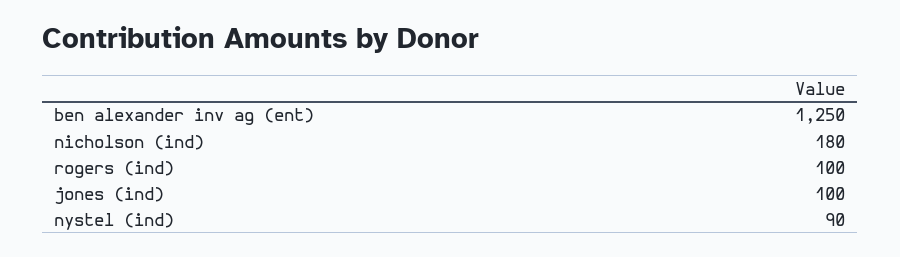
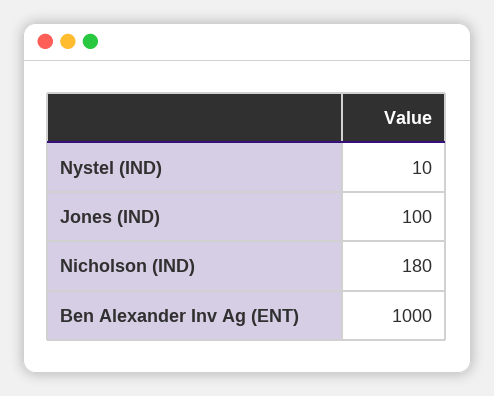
ben alexander inv ag (ent): 1250 -> 1000
rogers (ind): 100 -> none
nystel (ind): 90 -> 10

